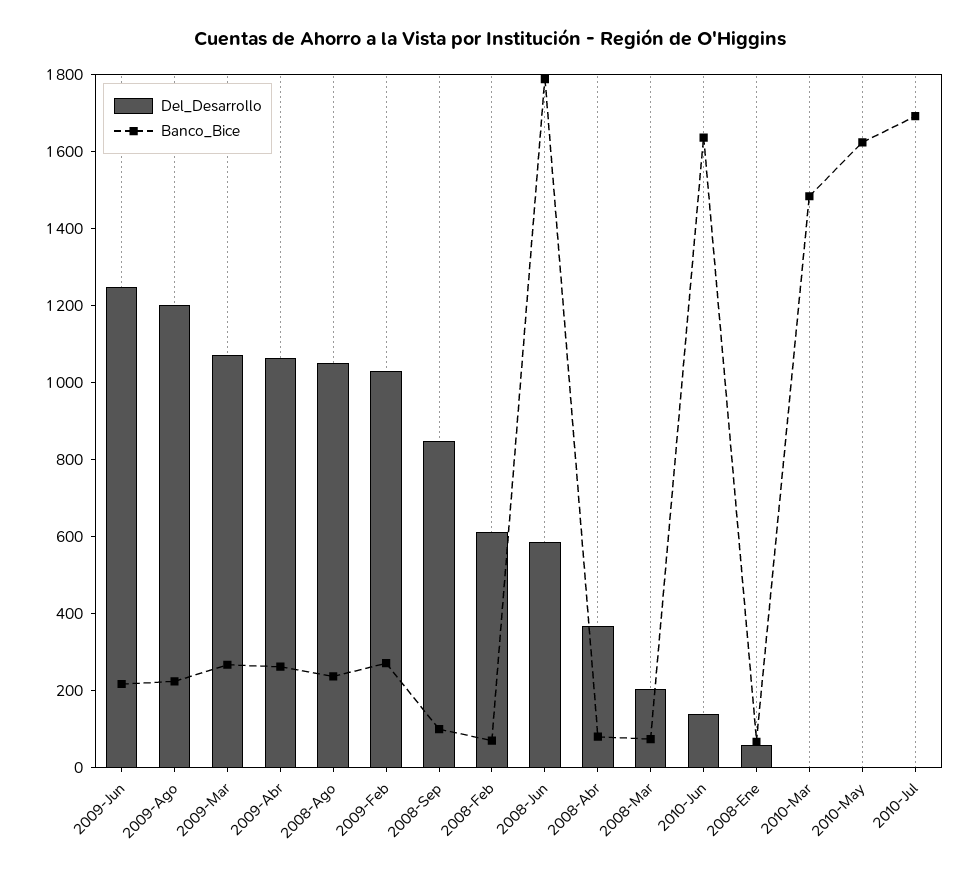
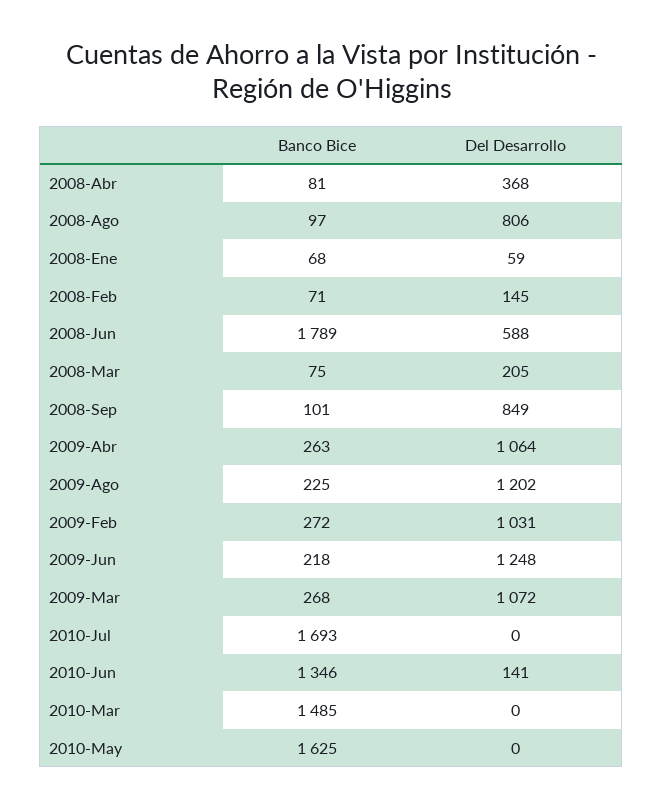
Del_Desarrollo, 2008-Ago: 1050 -> 806
Banco_Bice, 2008-Ago: 250 -> 97
Del_Desarrollo, 2008-Feb: 600 -> 145
Banco_Bice, 2010-Jun: 1650 -> 1346

